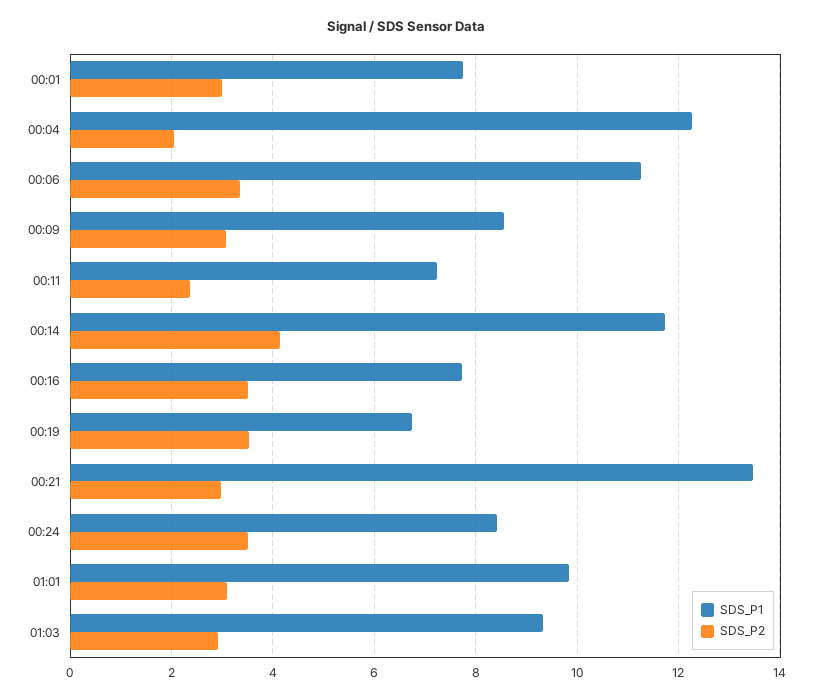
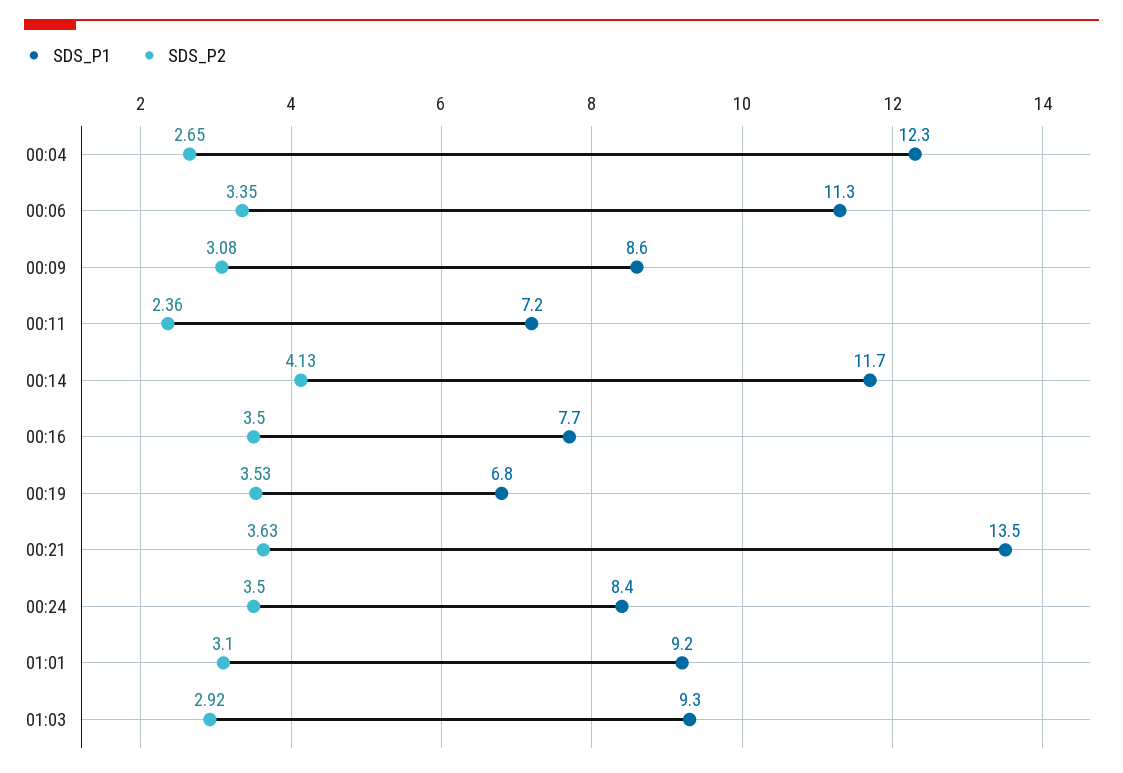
SDS_P1, 00:01: 7.8 -> none
SDS_P2, 00:01: 3 -> none
SDS_P2, 00:04: 2 -> 2.65
SDS_P2, 00:21: 3 -> 3.63
SDS_P1, 01:01: 9.8 -> 9.2

